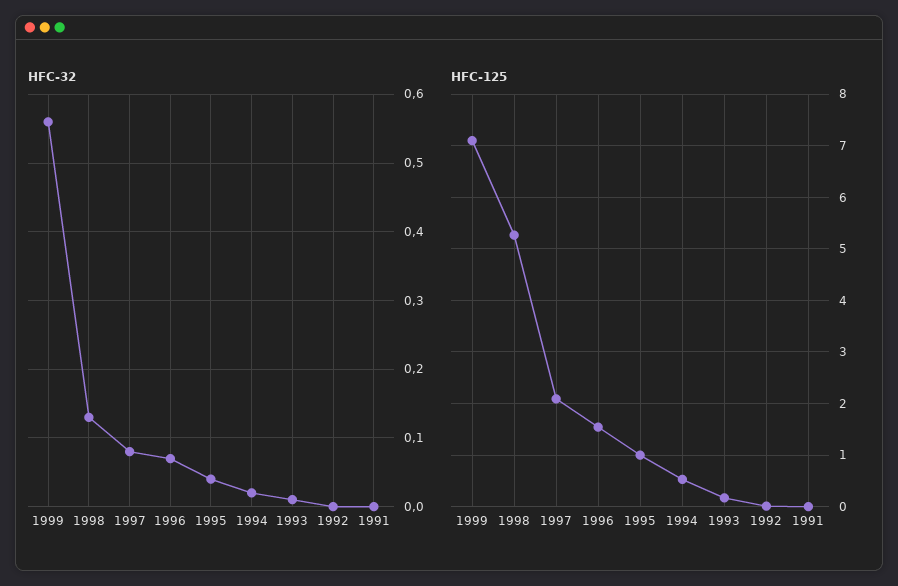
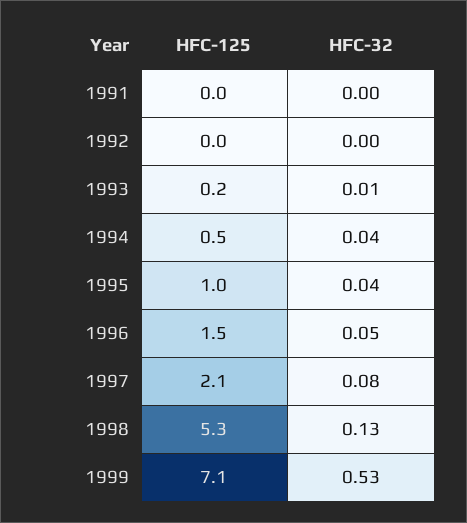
HFC-32, 1999: 0.56 -> 0.53
HFC-32, 1996: 0.07 -> 0.05
HFC-32, 1994: 0.02 -> 0.04

